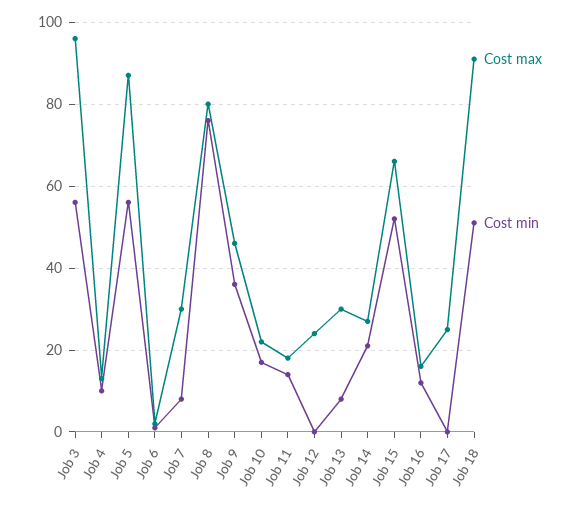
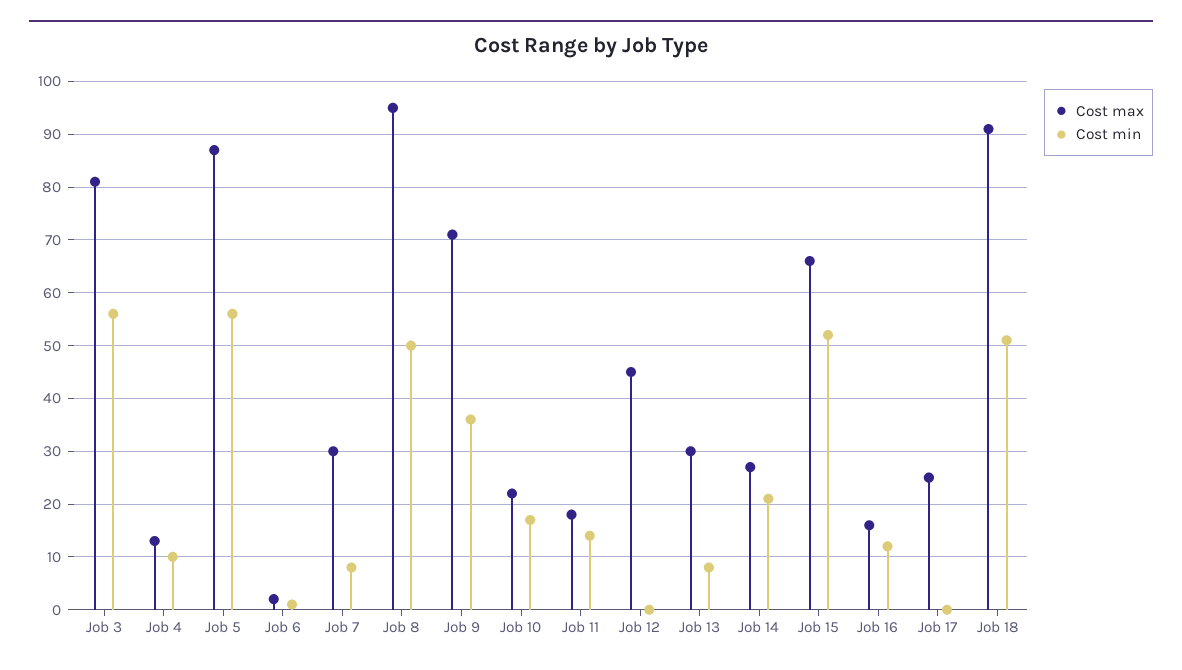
Cost max, Job 3: 95 -> 80
Cost max, Job 8: 80 -> 95
Cost min, Job 8: 75 -> 50
Cost max, Job 9: 45 -> 70
Cost max, Job 12: 25 -> 45

